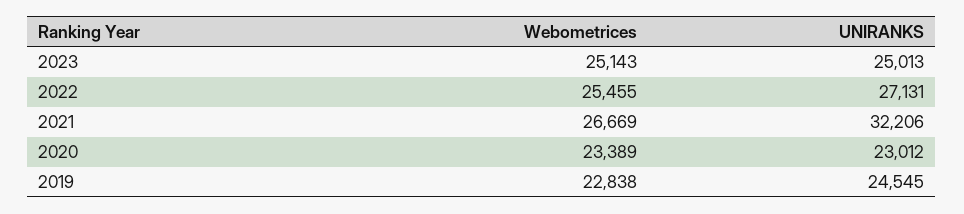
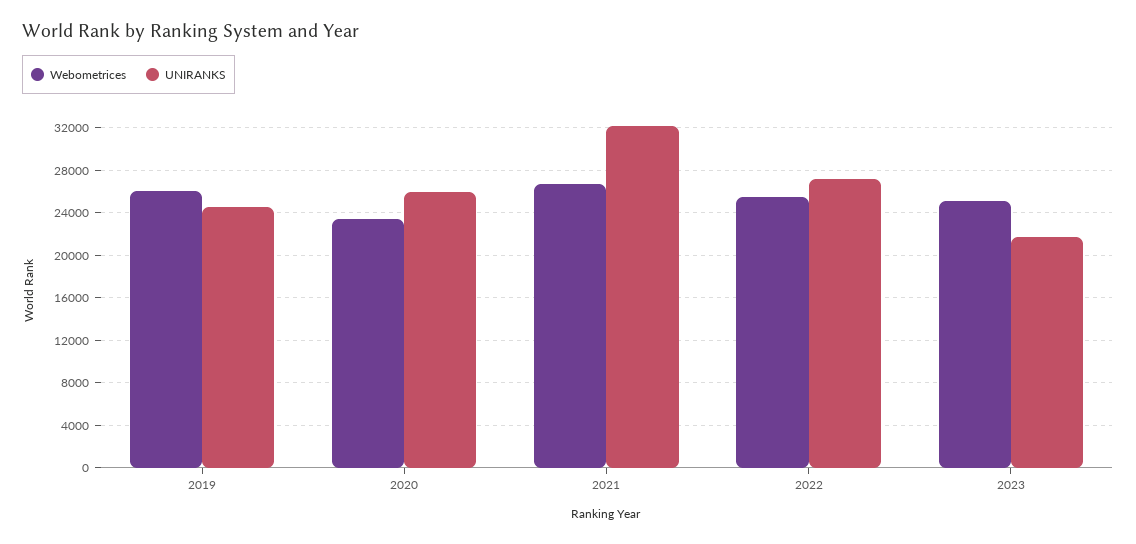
UNIRANKS, 2023: 25013 -> 22000
UNIRANKS, 2020: 23012 -> 26000
Webometrices, 2019: 22838 -> 26000

